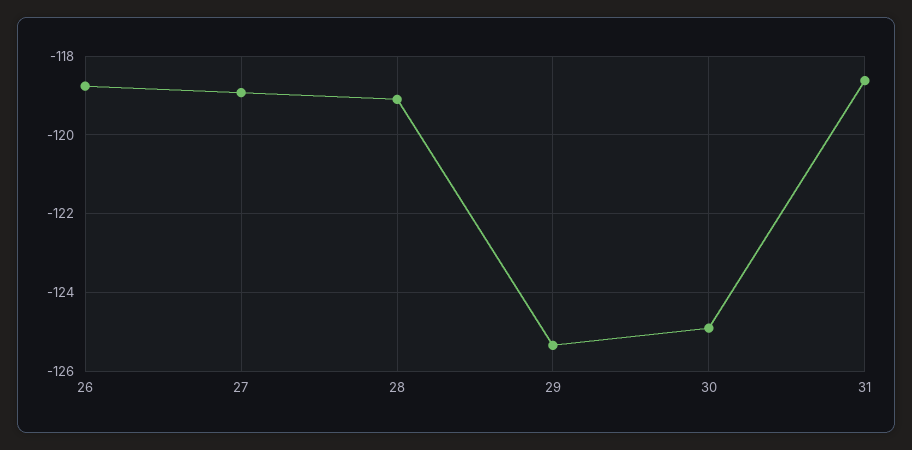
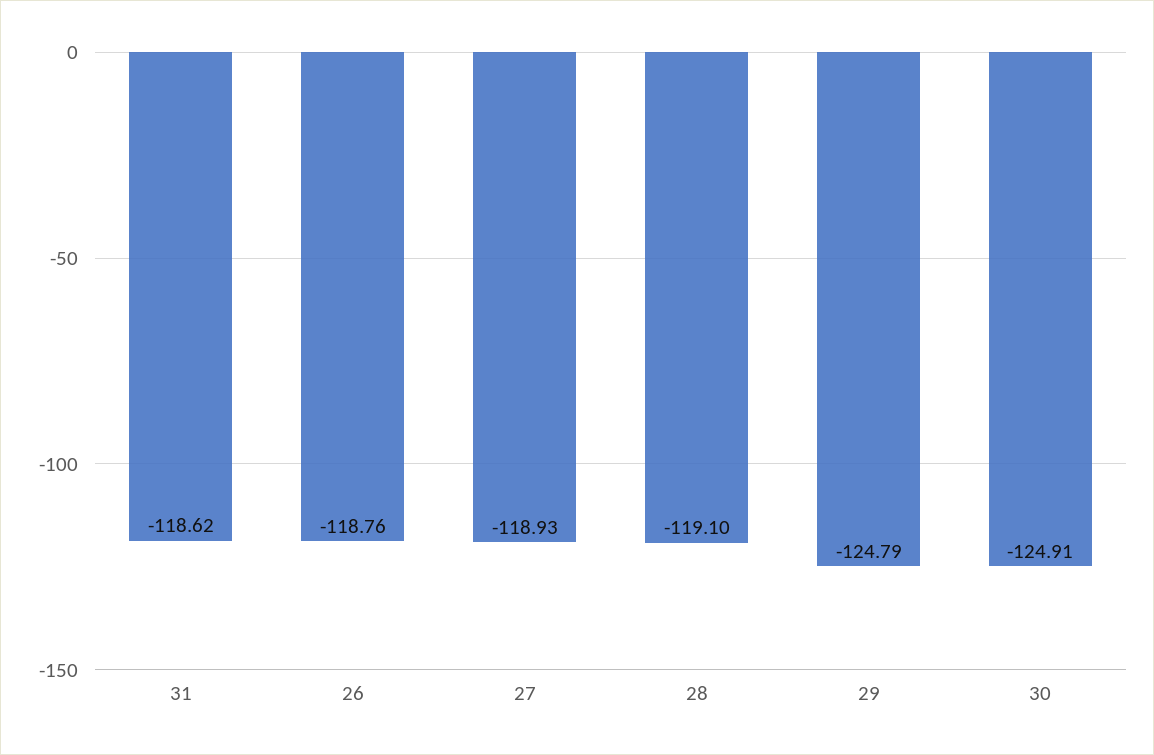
29: -125.4 -> -124.79

